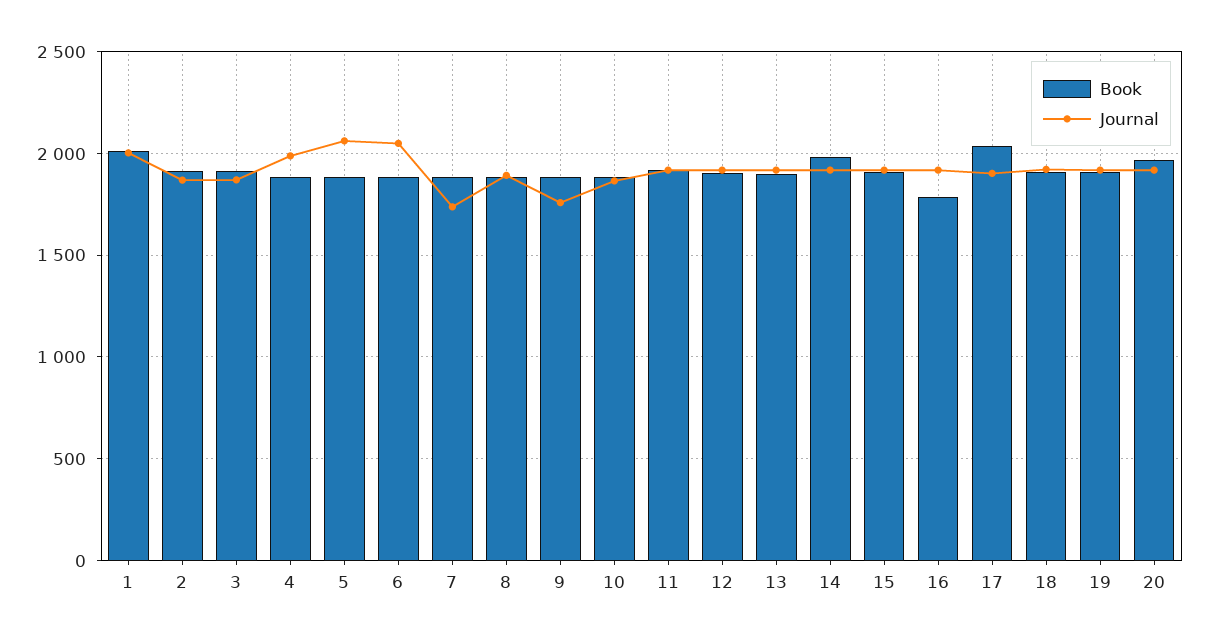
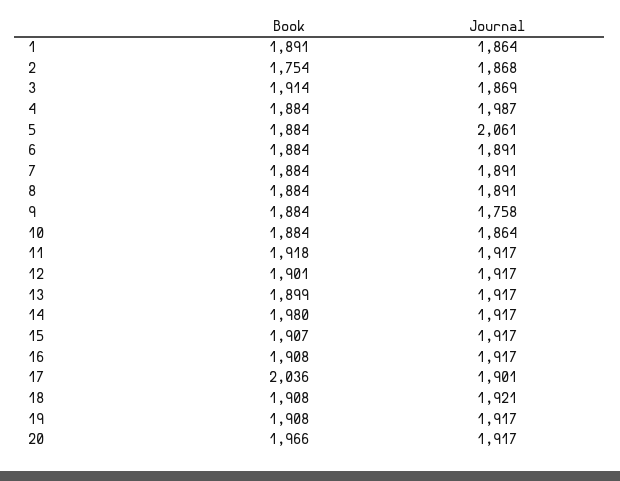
Book, 1: 2000 -> 1891
Journal, 1: 2000 -> 1864
Book, 2: 1900 -> 1754
Journal, 6: 2050 -> 1891
Journal, 7: 1750 -> 1891
Book, 16: 1800 -> 1908

